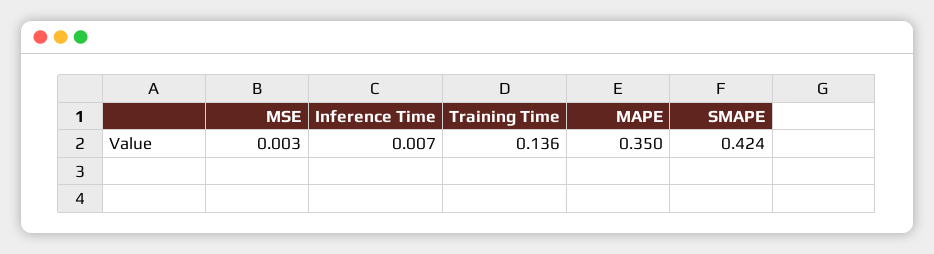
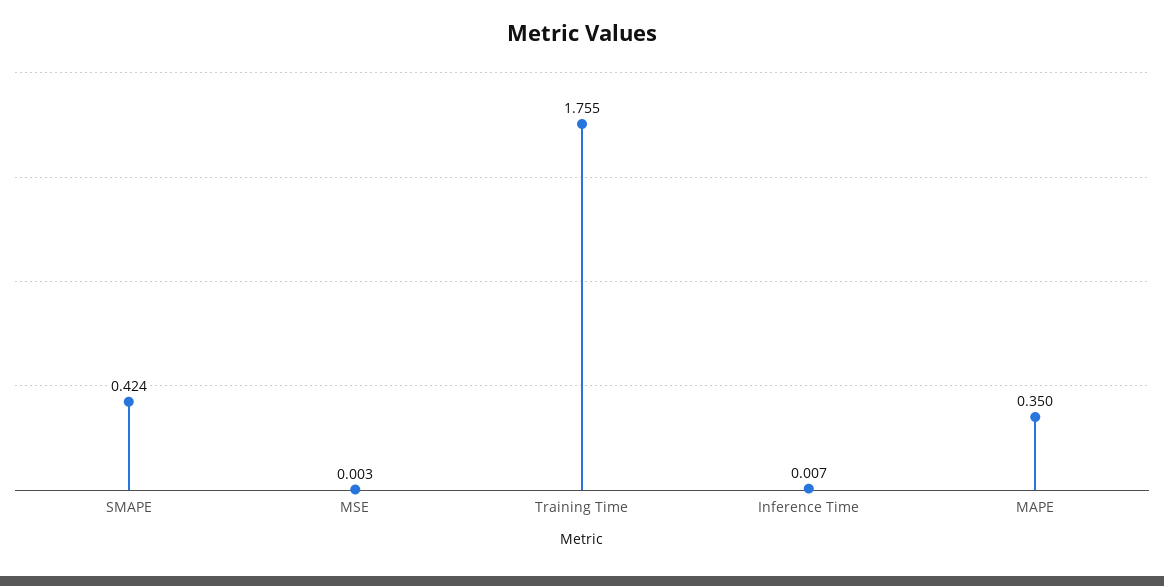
Training Time: 0.136 -> 1.755

